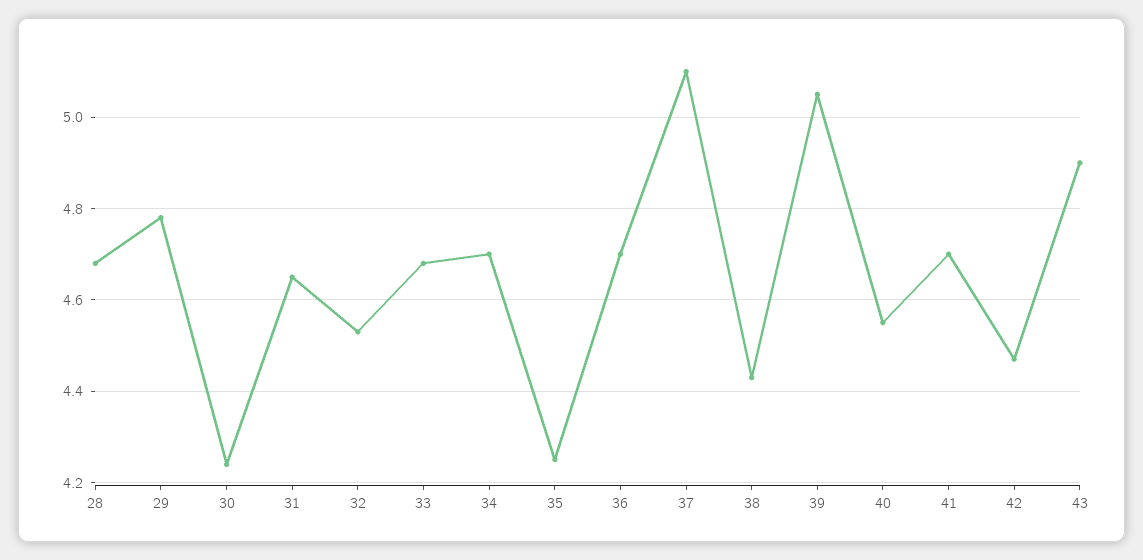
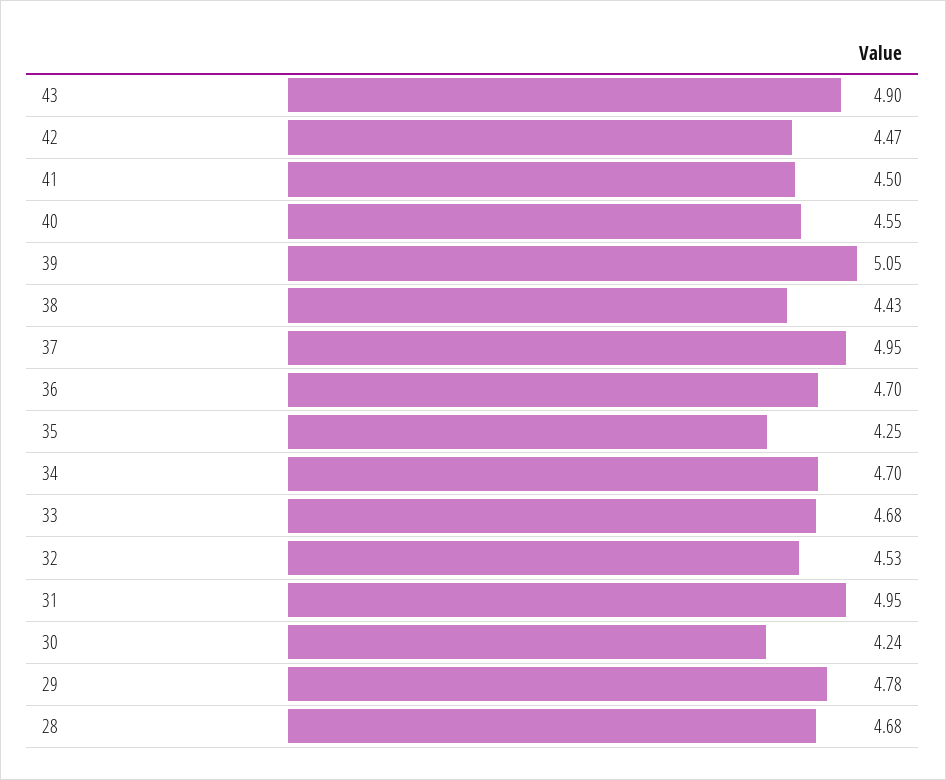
31: 4.65 -> 4.95
37: 5.1 -> 4.95
41: 4.7 -> 4.5

